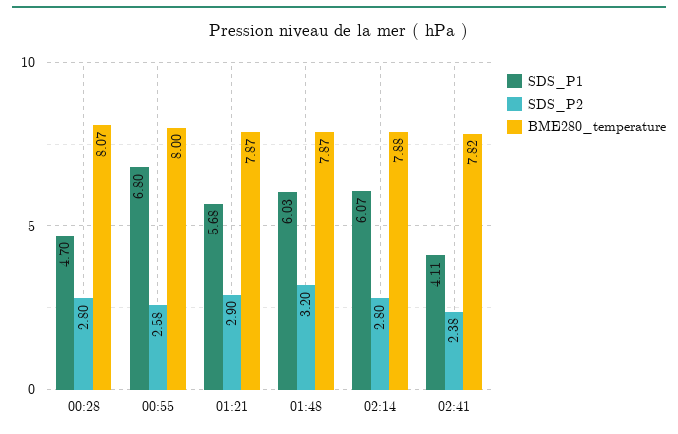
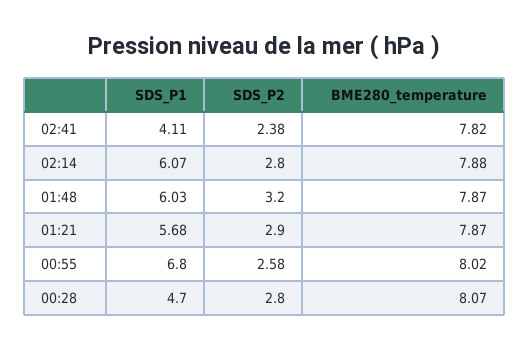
BME280_temperature, 00:55: 8 -> 8.02

